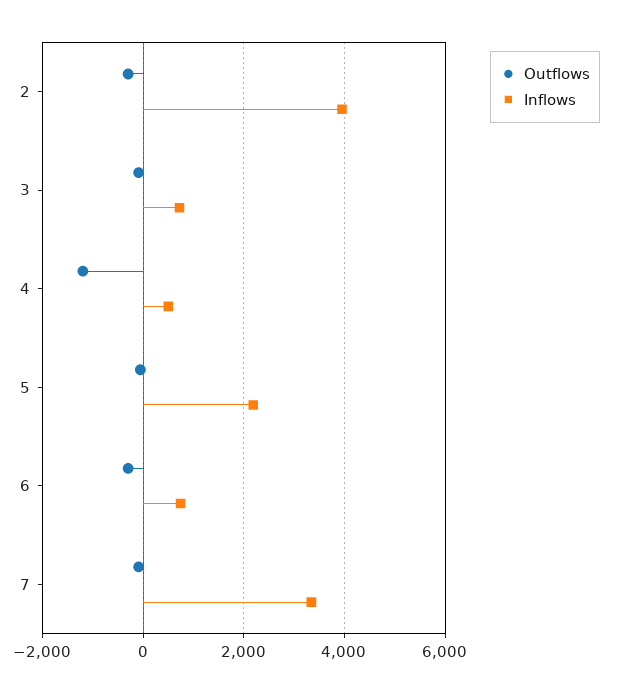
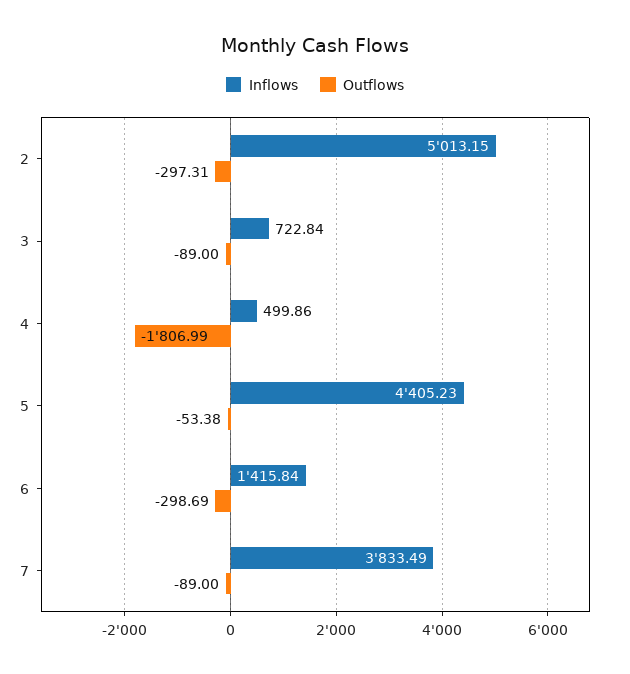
Inflows, 2: 4000 -> 5013.15
Outflows, 4: -1200 -> -1806.99
Inflows, 5: 2200 -> 4405.23
Inflows, 6: 800 -> 1415.84
Inflows, 7: 3400 -> 3833.49

